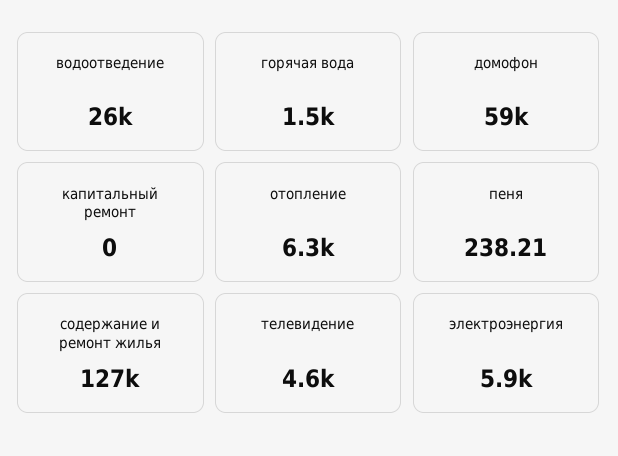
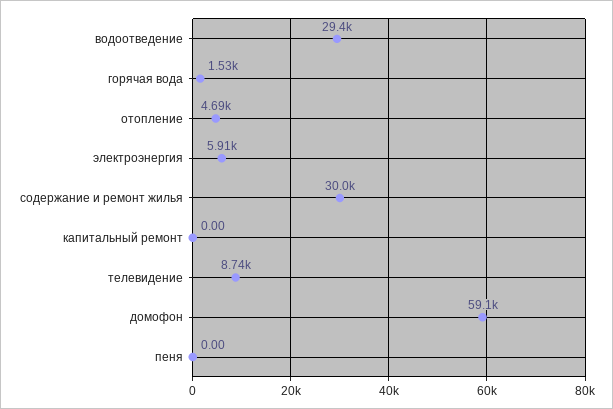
водоотведение: 26000 -> 29400
отопление: 6300 -> 4690
пеня: 238.21 -> 0
содержание и ремонт жилья: 127000 -> 30000
телевидение: 4600 -> 8740

